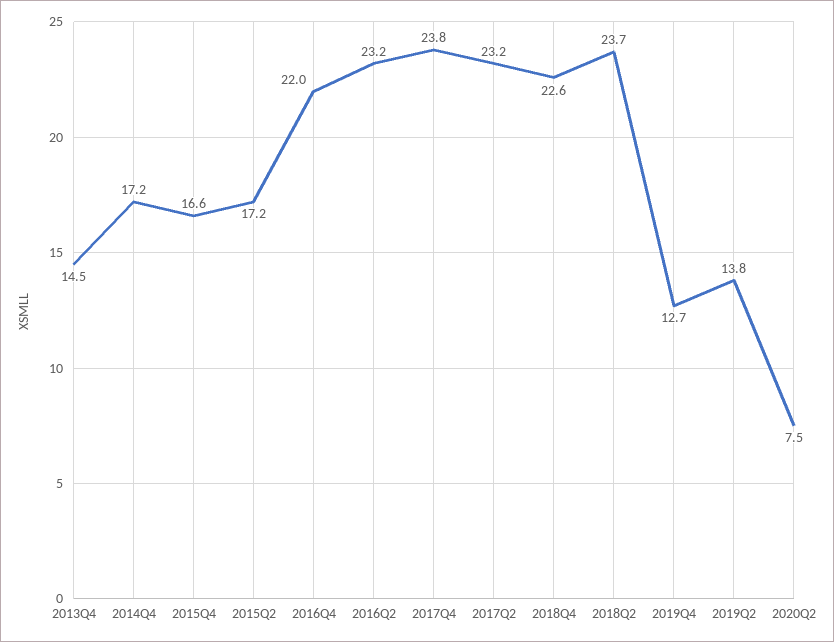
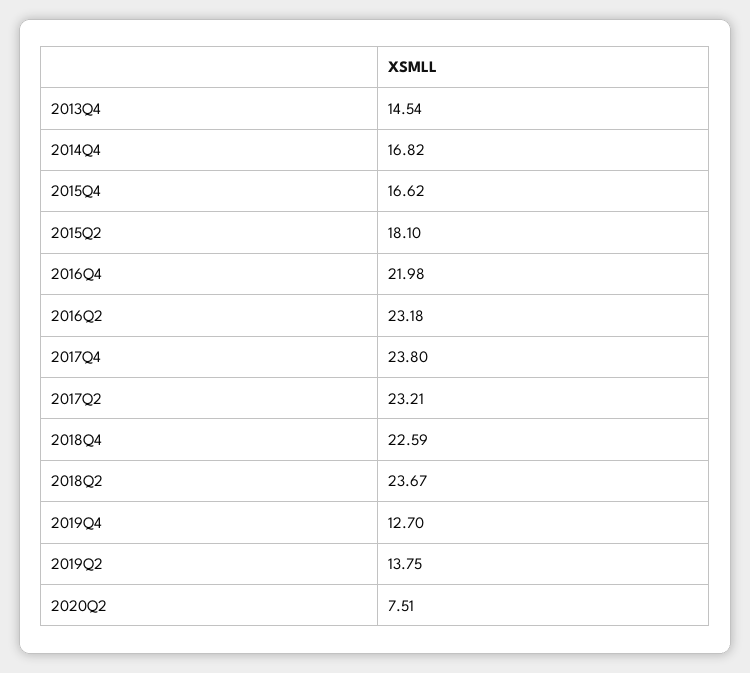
2014Q4: 17.2 -> 16.82
2015Q2: 17.2 -> 18.1

